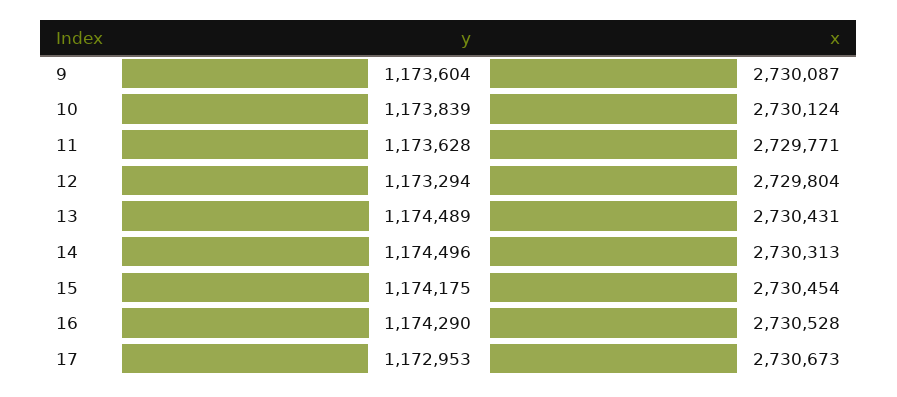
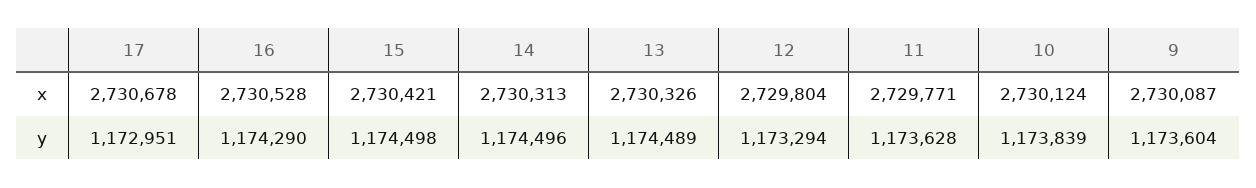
x, 13: 2730431 -> 2730326
y, 15: 1174175 -> 1174498
x, 15: 2730454 -> 2730421
y, 17: 1172953 -> 1172951
x, 17: 2730673 -> 2730678

